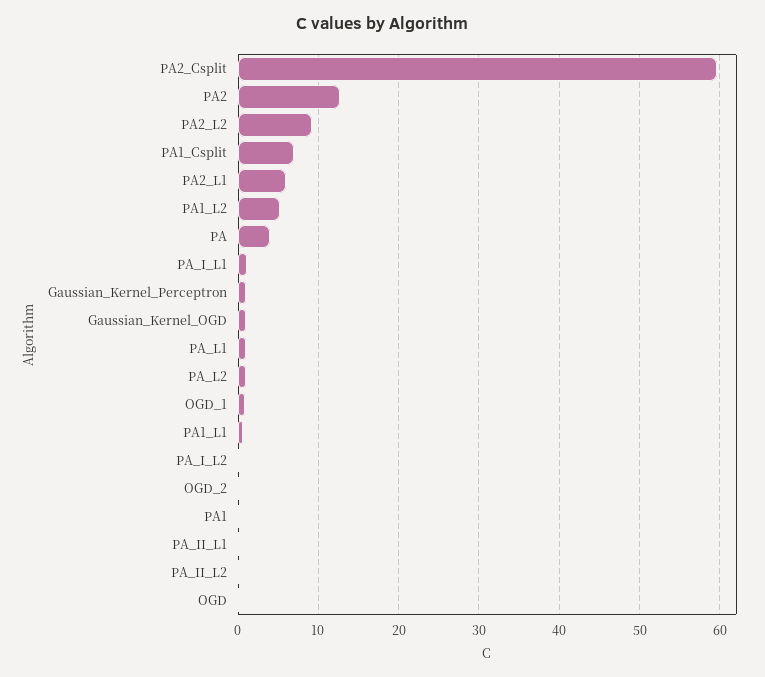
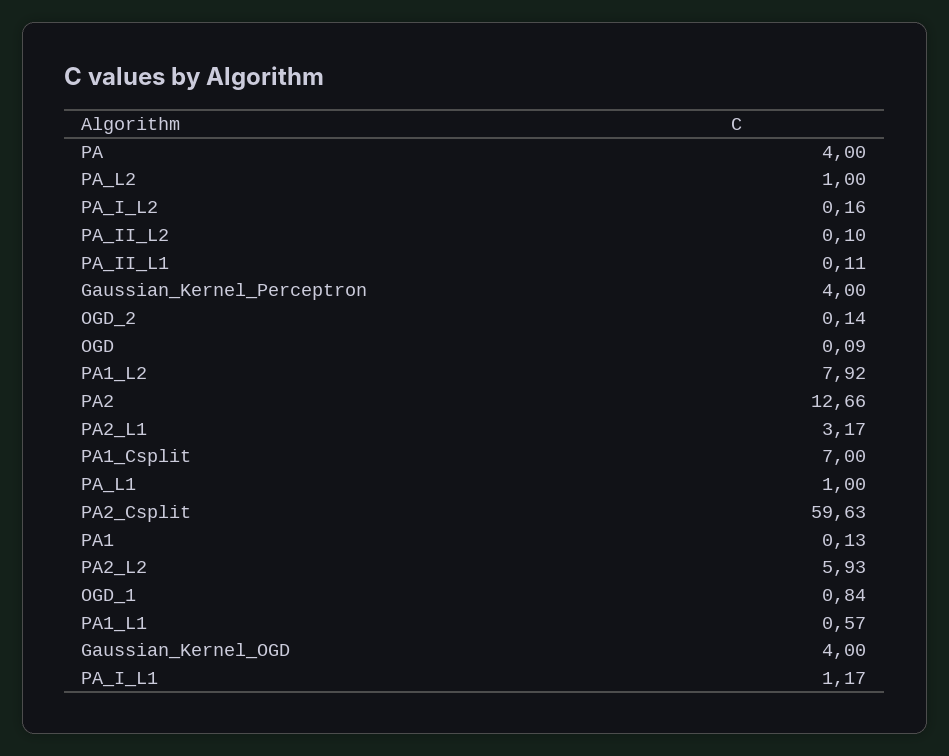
PA2_L2: 9 -> 5.93
PA2_L1: 6 -> 3.17
PA1_L2: 5 -> 7.92
Gaussian_Kernel_Perceptron: 1 -> 4
Gaussian_Kernel_OGD: 1 -> 4

